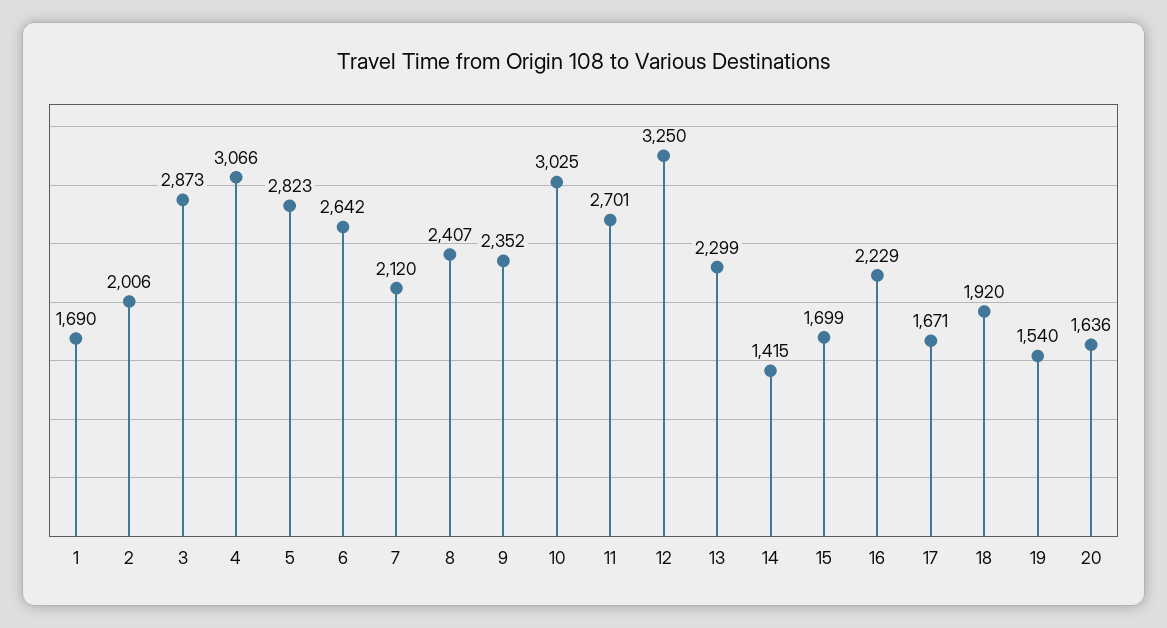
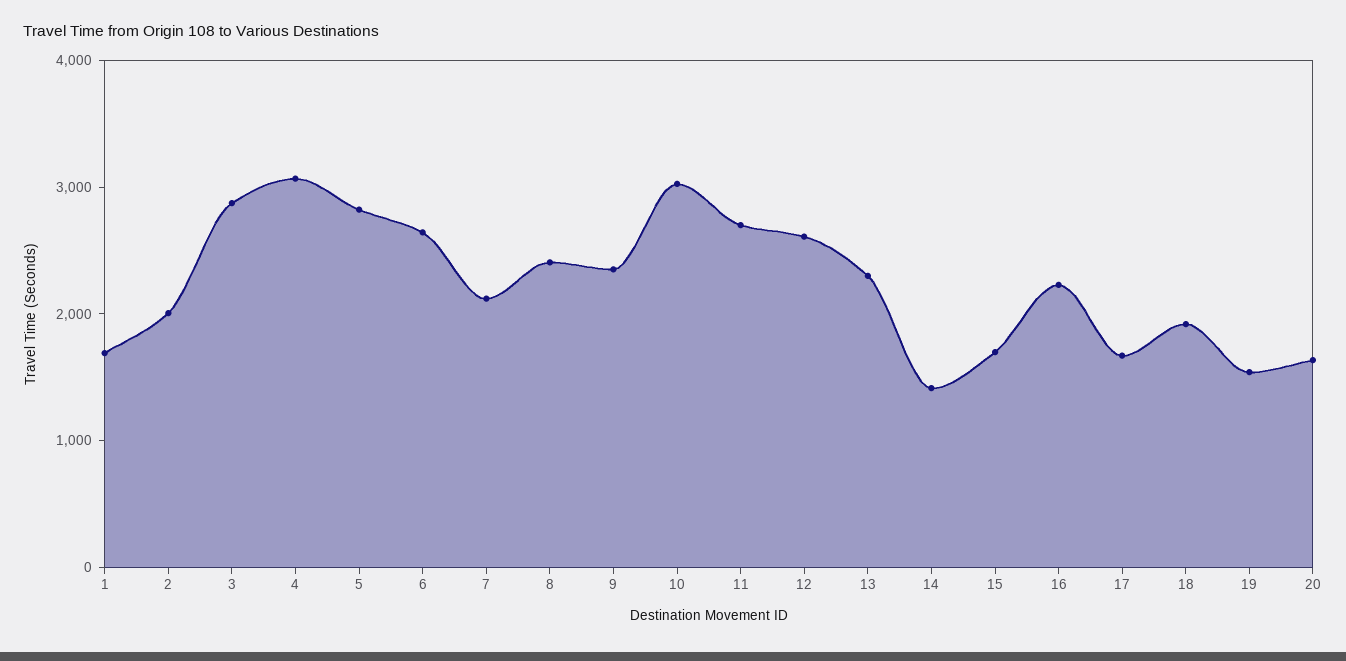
12: 3250 -> 2600

